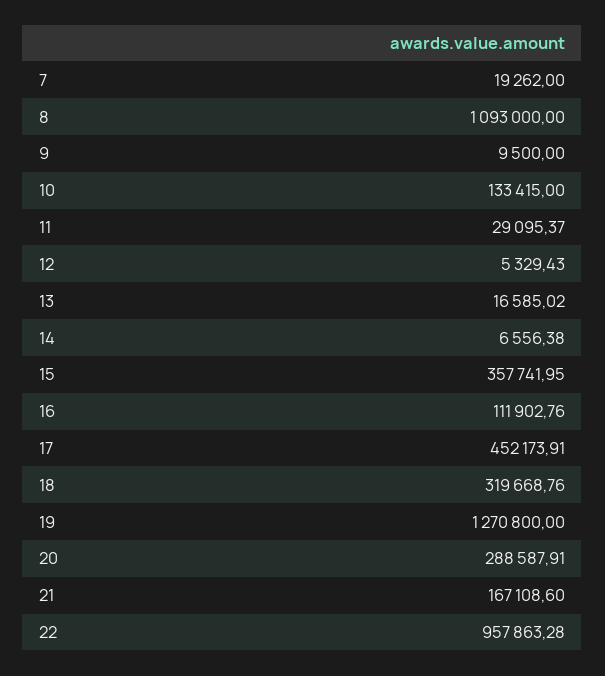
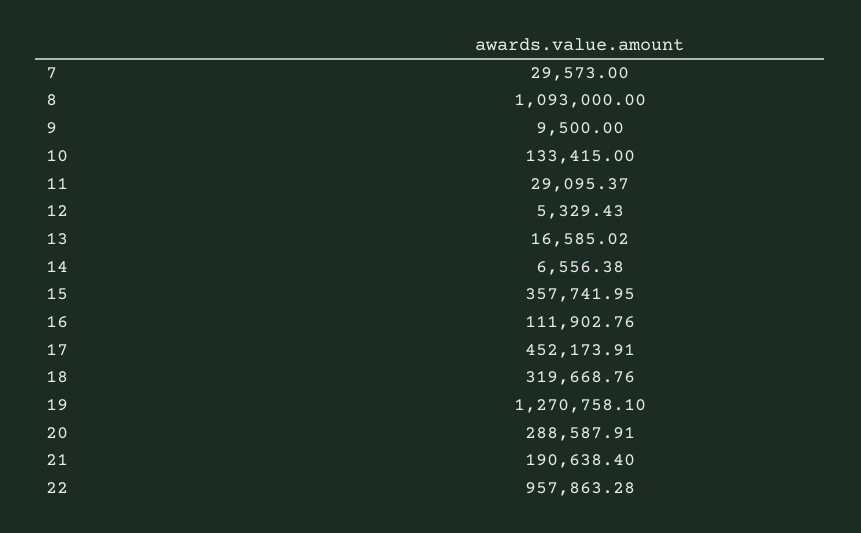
7: 19262 -> 29573
19: 1270800 -> 1270758.1
21: 167108.6 -> 190638.4

